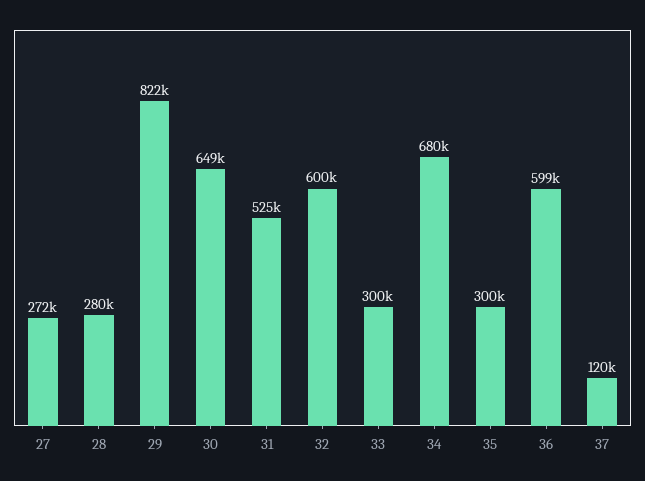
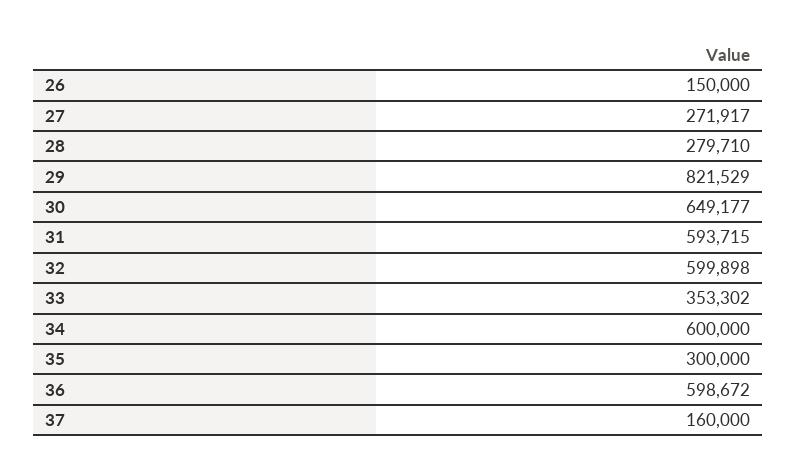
31: 525000 -> 593715
33: 300000 -> 353302
34: 680000 -> 600000
37: 120000 -> 160000
26: none -> 150000

